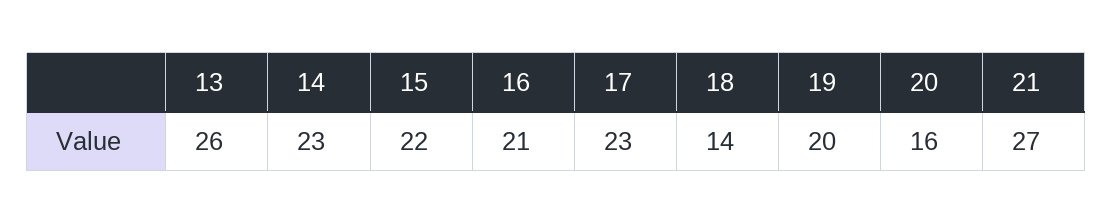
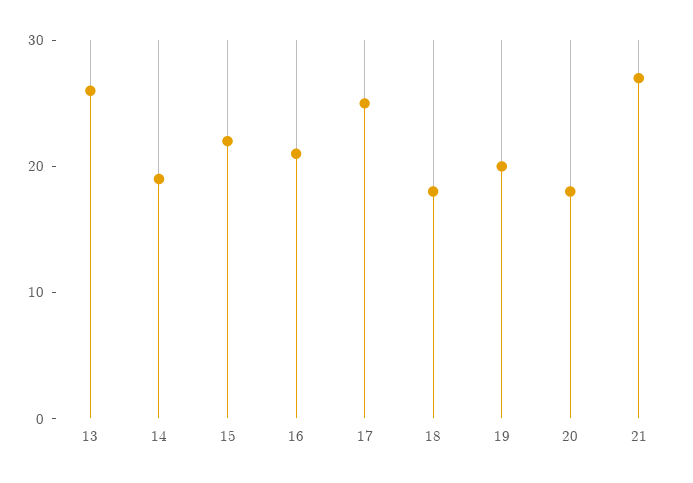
14: 23 -> 19
17: 23 -> 25
18: 14 -> 18
20: 16 -> 18

